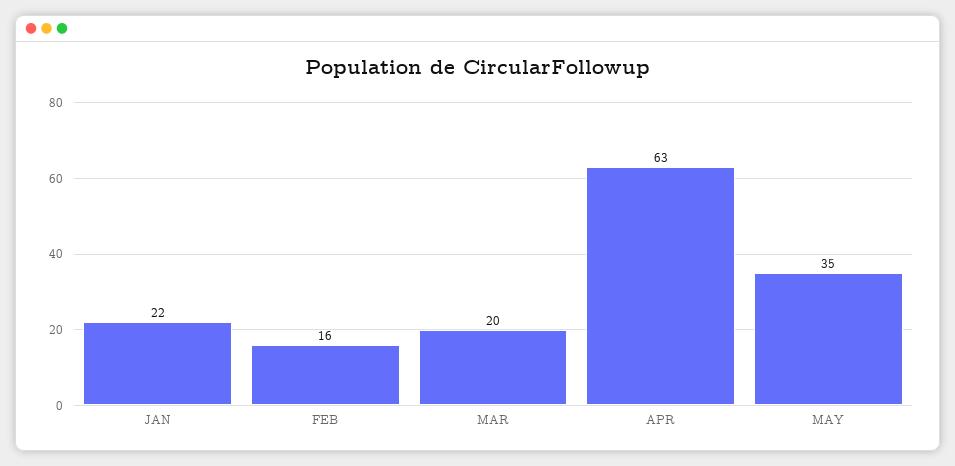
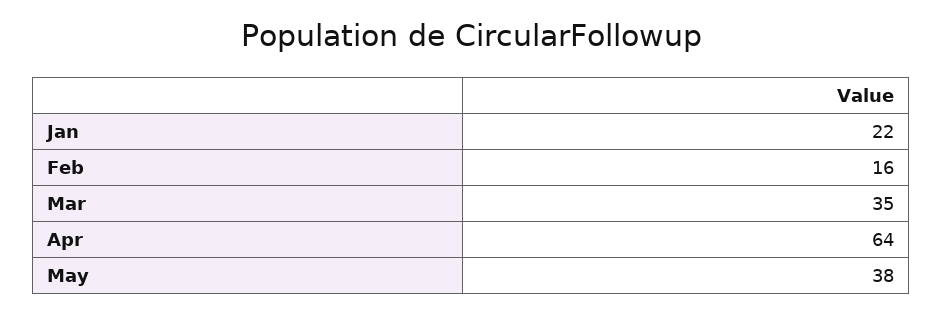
MAR: 20 -> 35
APR: 63 -> 64
MAY: 35 -> 38

